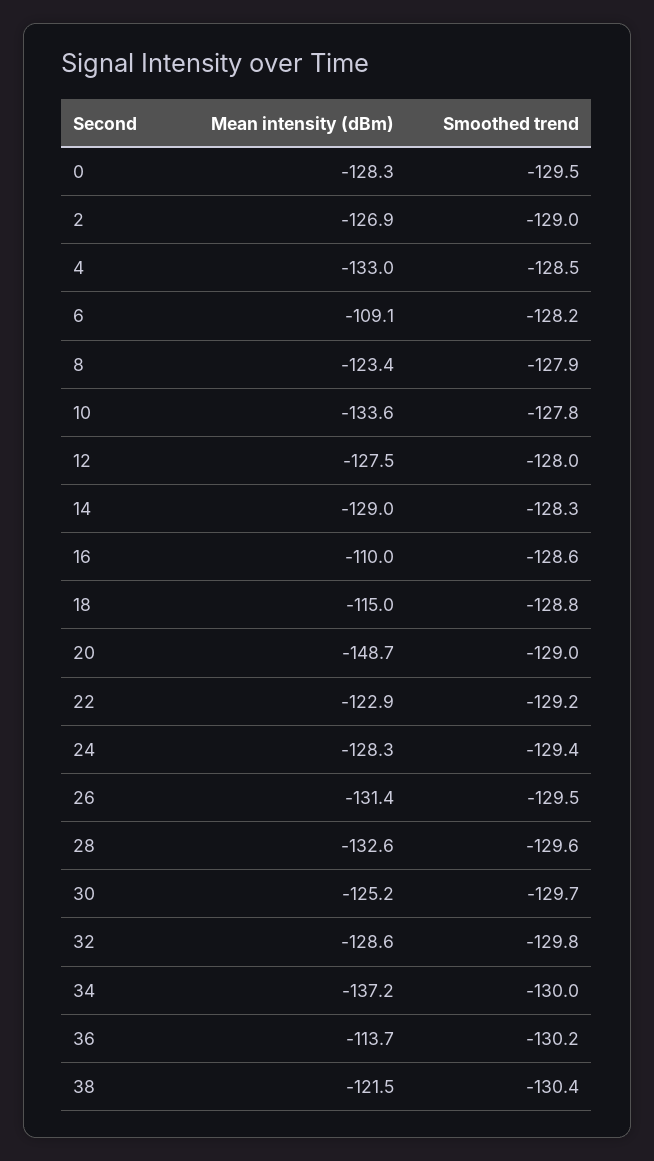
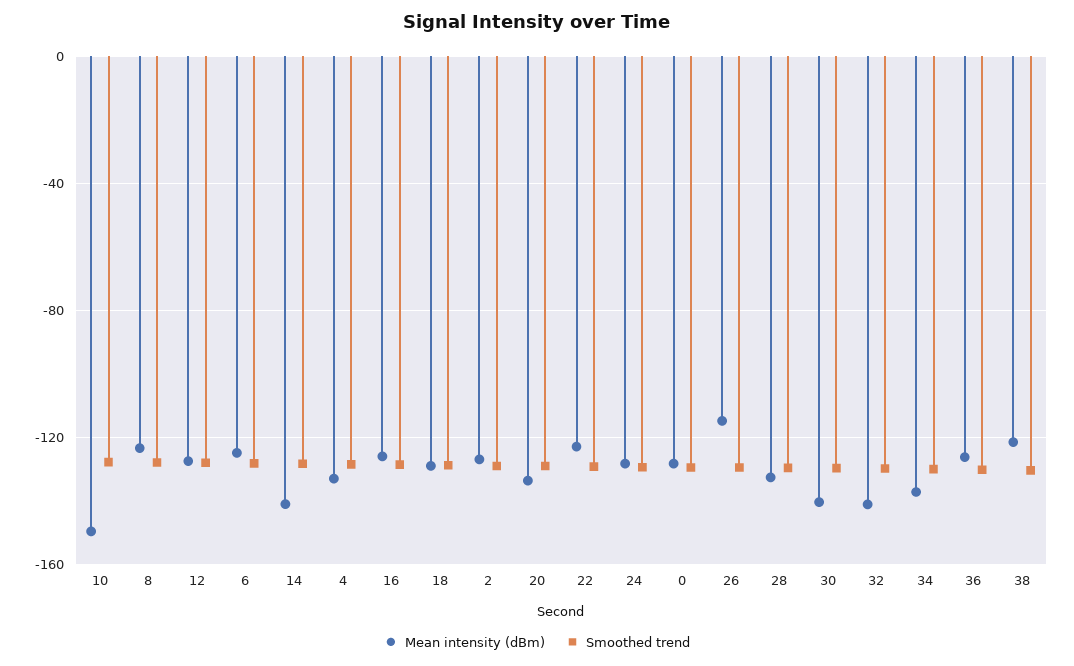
Mean intensity (dBm), 6: -109.1 -> -125
Mean intensity (dBm), 10: -133.6 -> -150
Mean intensity (dBm), 14: -129 -> -140
Mean intensity (dBm), 16: -110 -> -125
Mean intensity (dBm), 18: -115 -> -130
Mean intensity (dBm), 20: -148.7 -> -135
Mean intensity (dBm), 26: -131.4 -> -115
Mean intensity (dBm), 30: -125.2 -> -140
Mean intensity (dBm), 32: -128.6 -> -140
Mean intensity (dBm), 36: -113.7 -> -125

